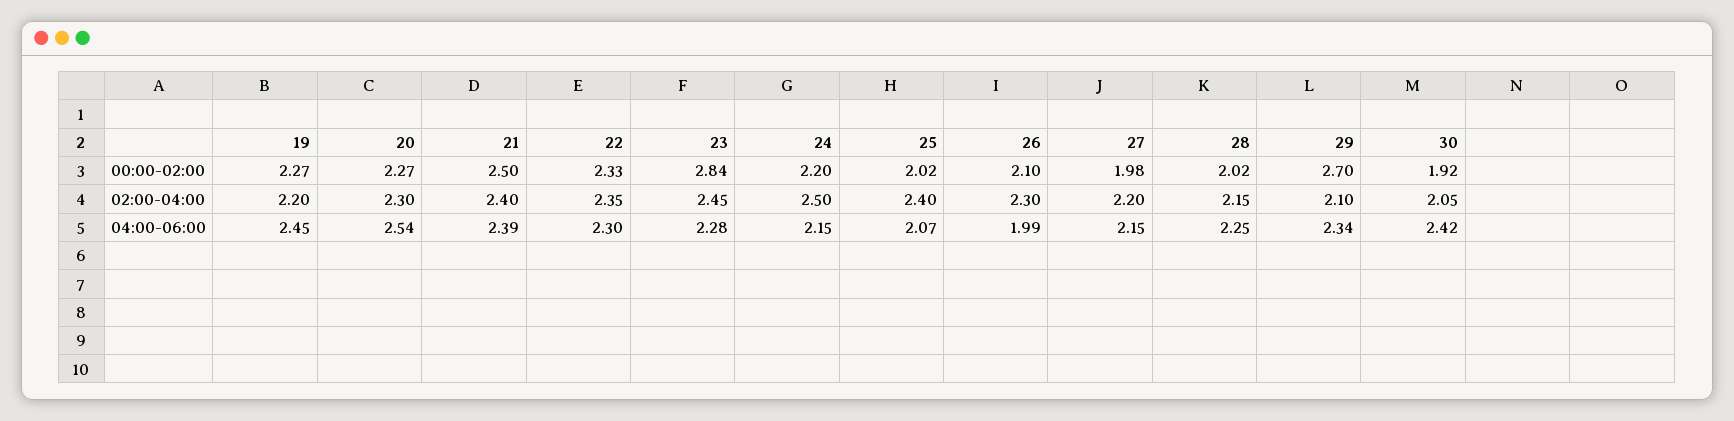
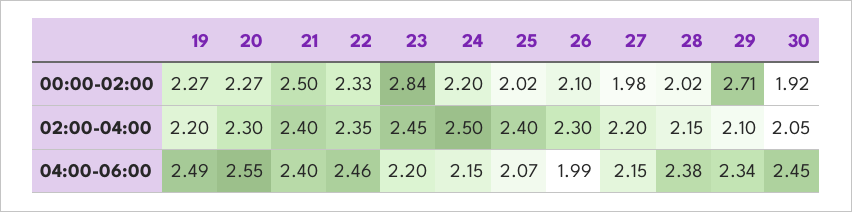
29, 00:00-02:00: 2.7 -> 2.71
19, 04:00-06:00: 2.45 -> 2.49
20, 04:00-06:00: 2.54 -> 2.55
21, 04:00-06:00: 2.39 -> 2.4
22, 04:00-06:00: 2.3 -> 2.46
23, 04:00-06:00: 2.28 -> 2.2
28, 04:00-06:00: 2.25 -> 2.38
30, 04:00-06:00: 2.42 -> 2.45

